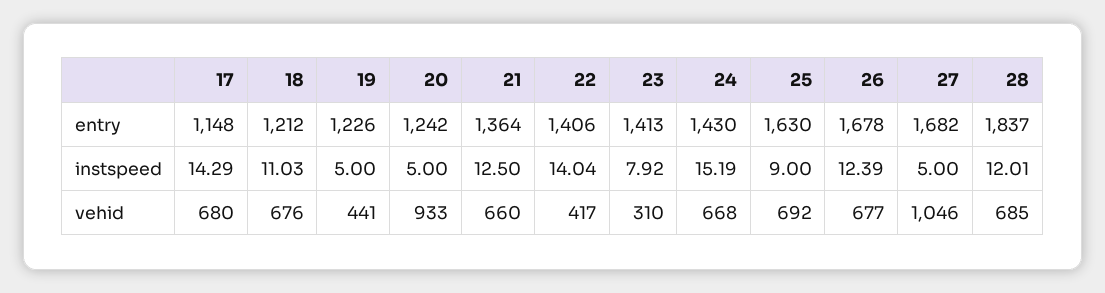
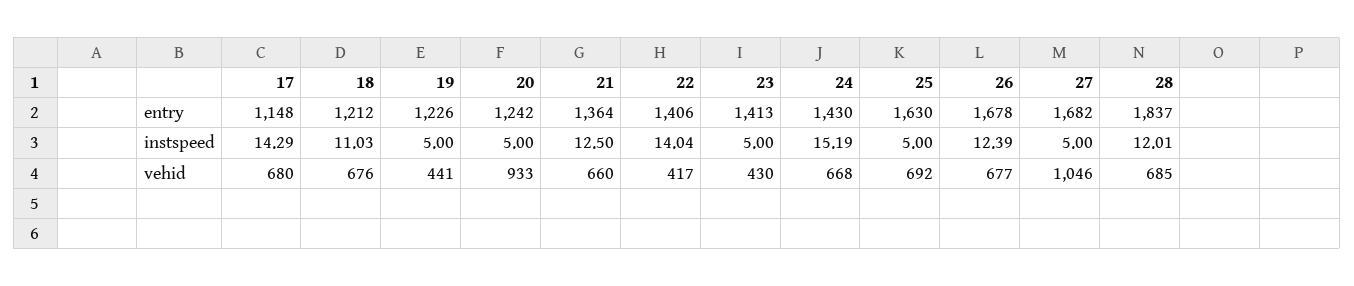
23, instspeed: 7.92 -> 5
25, instspeed: 9 -> 5
23, vehid: 310 -> 430

